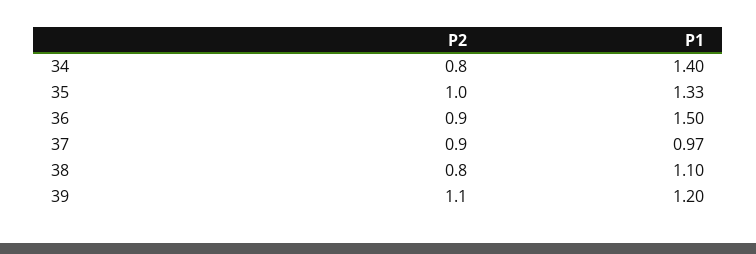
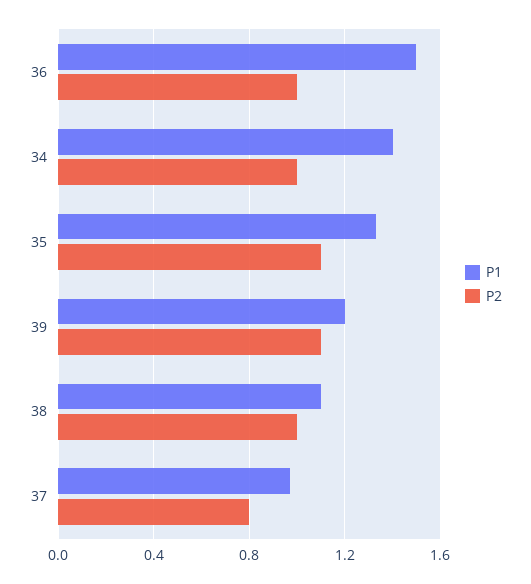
P2, 34: 0.8 -> 1
P2, 35: 1 -> 1.1
P2, 36: 0.9 -> 1
P2, 37: 0.9 -> 0.8
P2, 38: 0.8 -> 1

